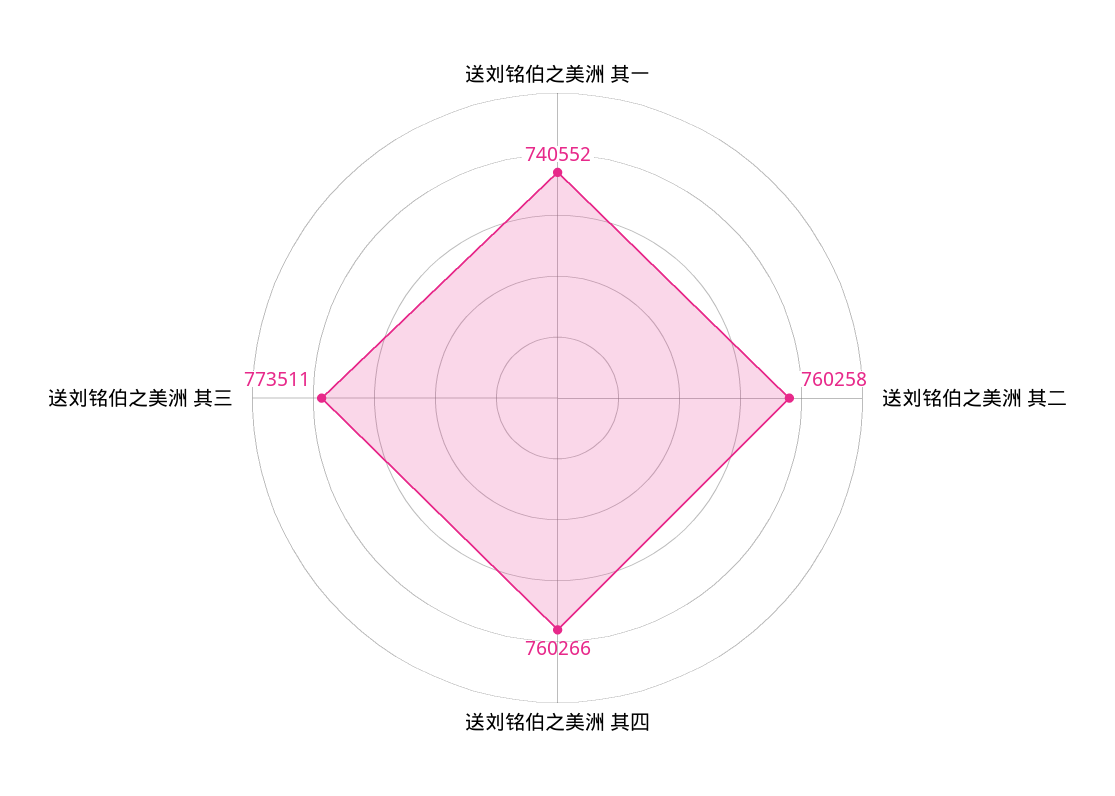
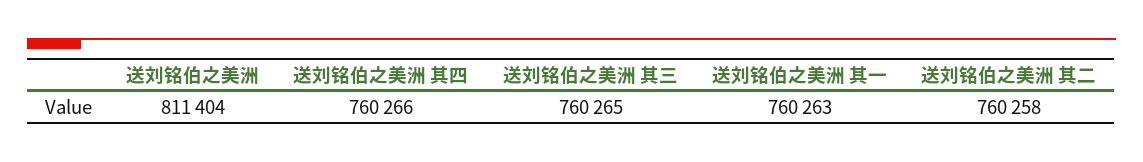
送刘铭伯之美洲 其一: 740552 -> 760263
送刘铭伯之美洲 其三: 773511 -> 760265
送刘铭伯之美洲: none -> 811404

